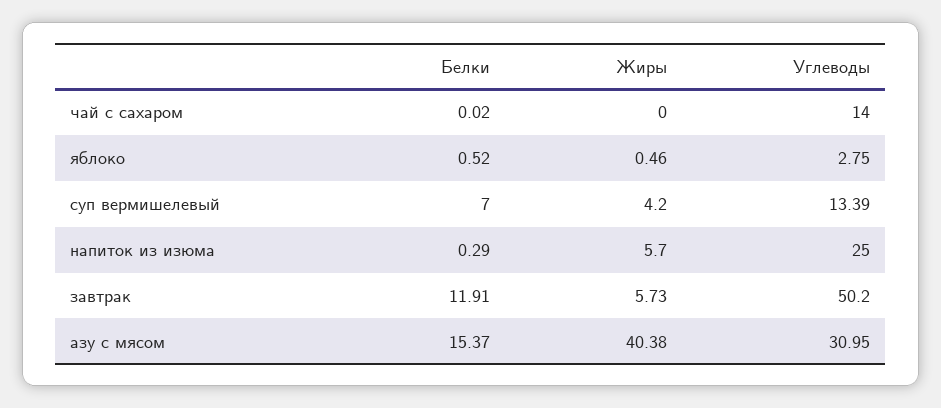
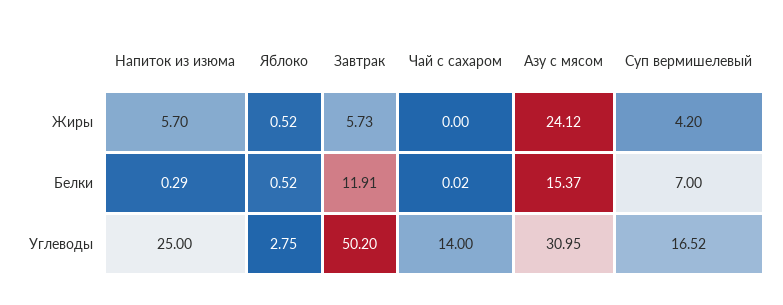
Жиры, яблоко: 0.46 -> 0.52
Углеводы, суп вермишелевый: 13.39 -> 16.52
Жиры, азу с мясом: 40.38 -> 24.12

